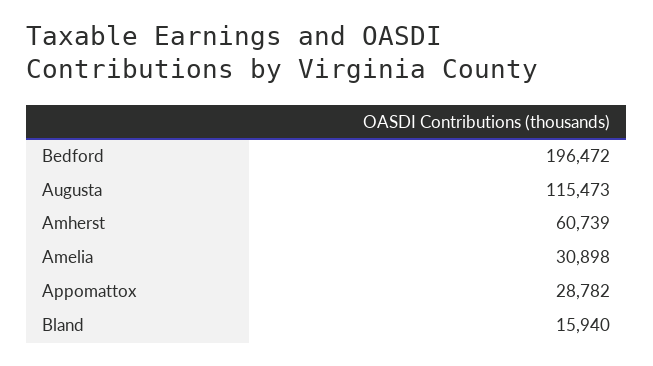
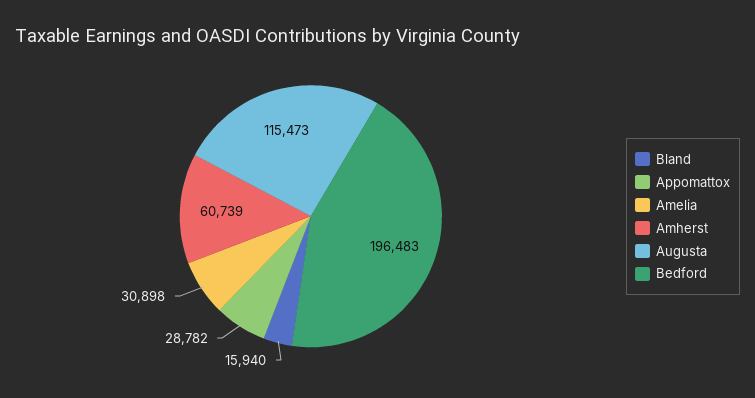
Bedford: 196472 -> 196483

